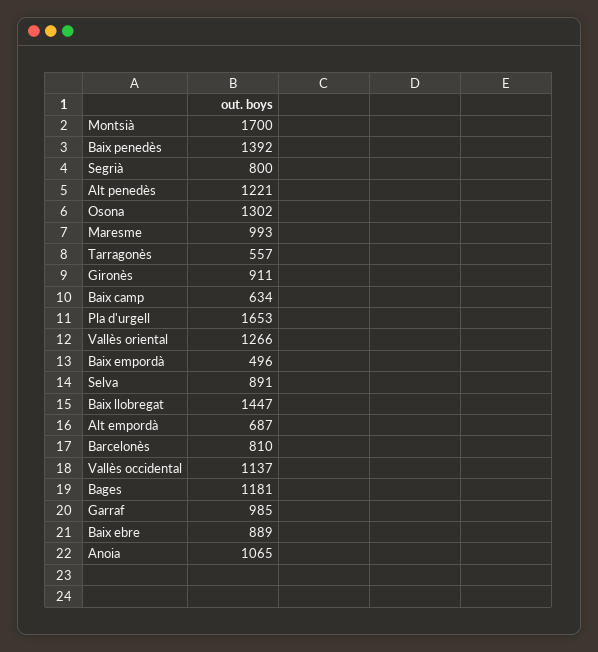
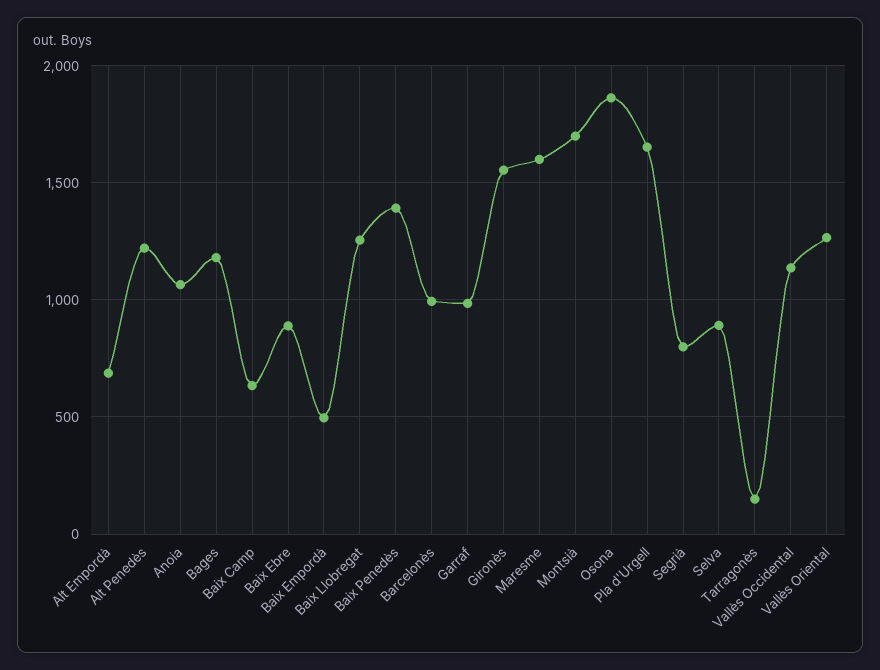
Osona: 1302 -> 1850
Maresme: 993 -> 1600
Tarragonès: 557 -> 150
Gironès: 911 -> 1550
Baix llobregat: 1447 -> 1250
Barcelonès: 810 -> 1000

